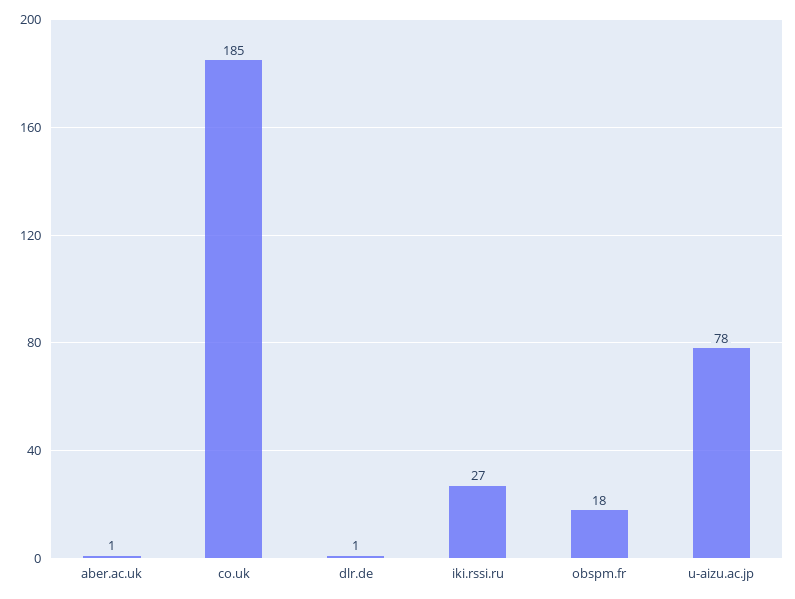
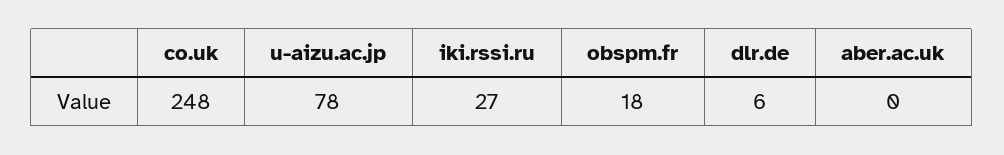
aber.ac.uk: 1 -> 0
co.uk: 185 -> 248
dlr.de: 1 -> 6

